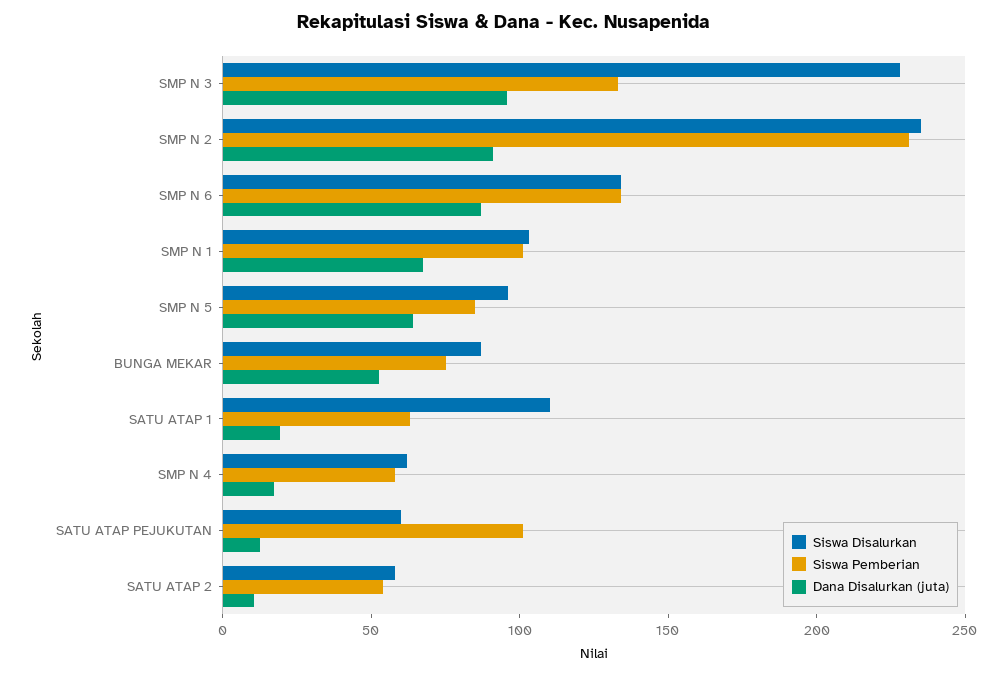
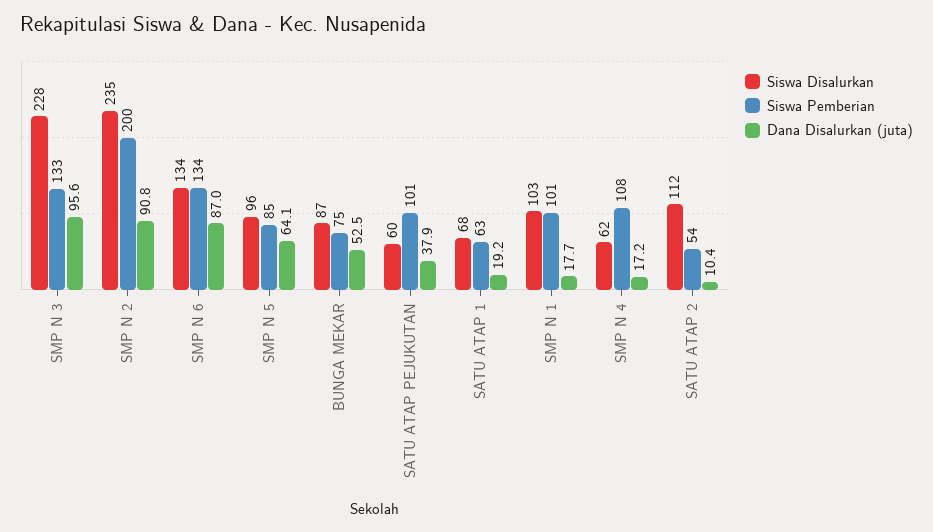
Siswa Pemberian, SMP N 2: 230 -> 200
Dana Disalurkan (juta), SMP N 1: 70 -> 17.7
Siswa Disalurkan, SATU ATAP 1: 110 -> 68
Siswa Pemberian, SMP N 4: 60 -> 108
Dana Disalurkan (juta), SATU ATAP PEJUKUTAN: 10 -> 37.9
Siswa Disalurkan, SATU ATAP 2: 60 -> 112

